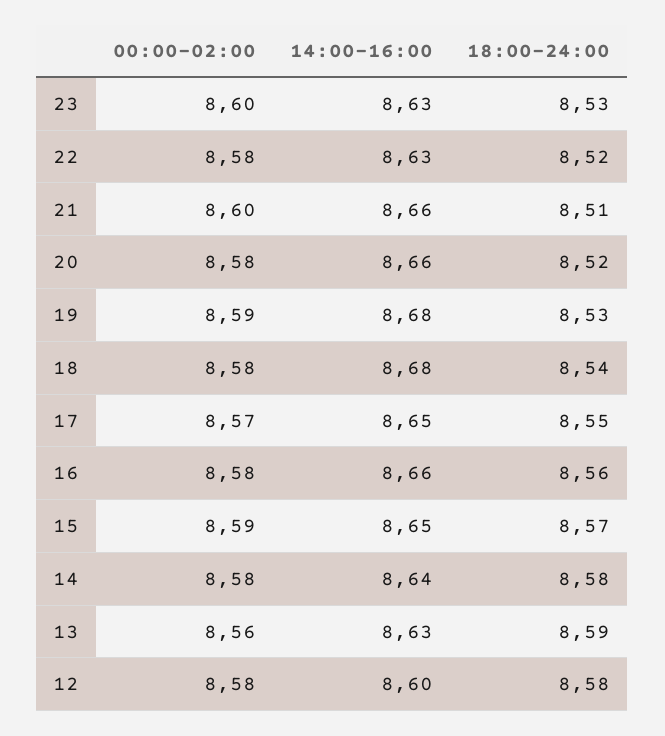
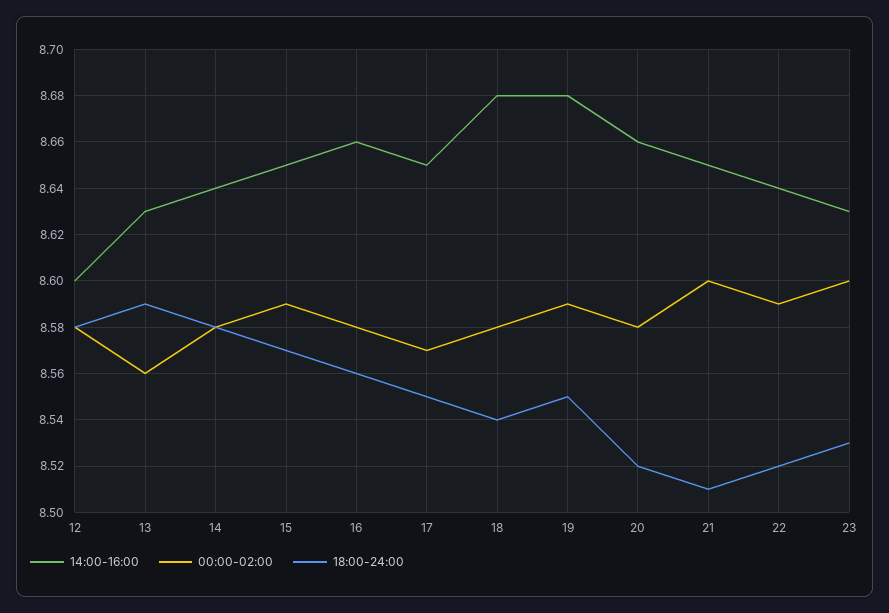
00:00-02:00, 22: 8.58 -> 8.59
14:00-16:00, 22: 8.63 -> 8.64
14:00-16:00, 21: 8.66 -> 8.65
18:00-24:00, 19: 8.53 -> 8.55

